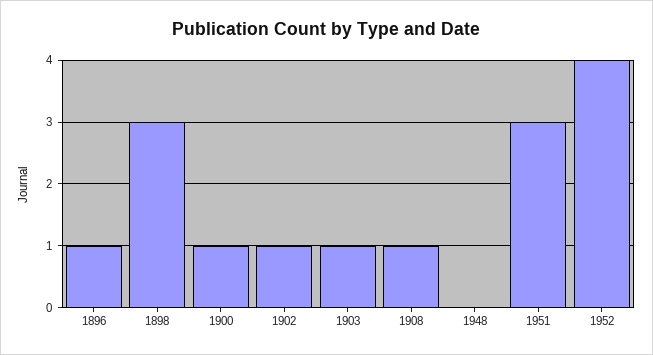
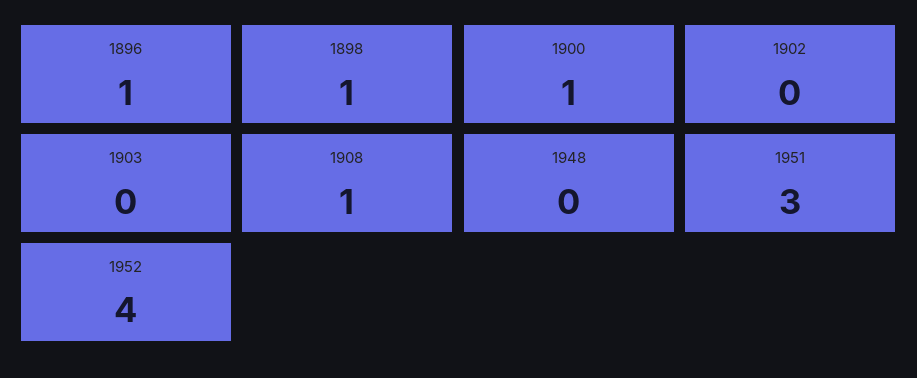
1898: 3 -> 1
1902: 1 -> 0
1903: 1 -> 0

